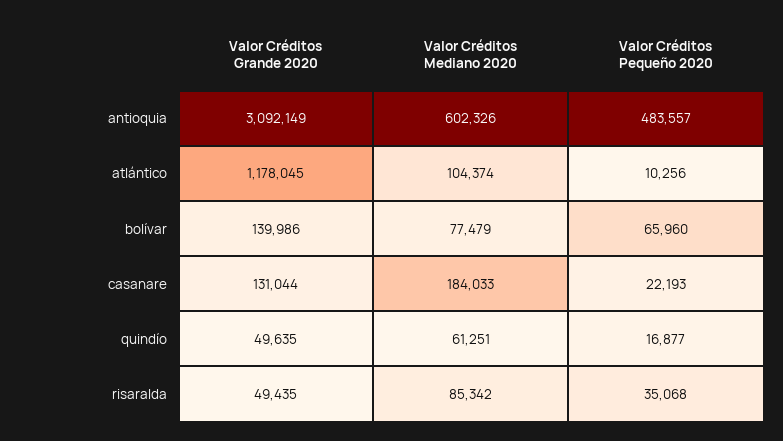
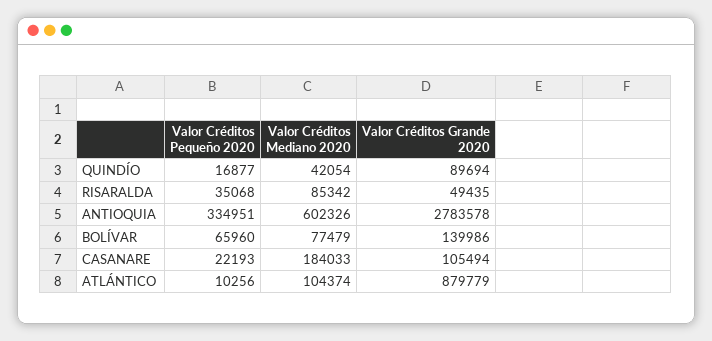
Valor Créditos Grande 2020, antioquia: 3092149 -> 2783578
Valor Créditos Pequeño 2020, antioquia: 483557 -> 334951
Valor Créditos Grande 2020, atlántico: 1178045 -> 879779
Valor Créditos Grande 2020, casanare: 131044 -> 105494
Valor Créditos Grande 2020, quindío: 49635 -> 89694
Valor Créditos Mediano 2020, quindío: 61251 -> 42054

